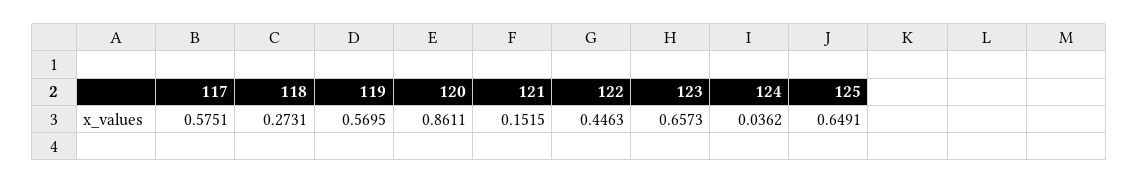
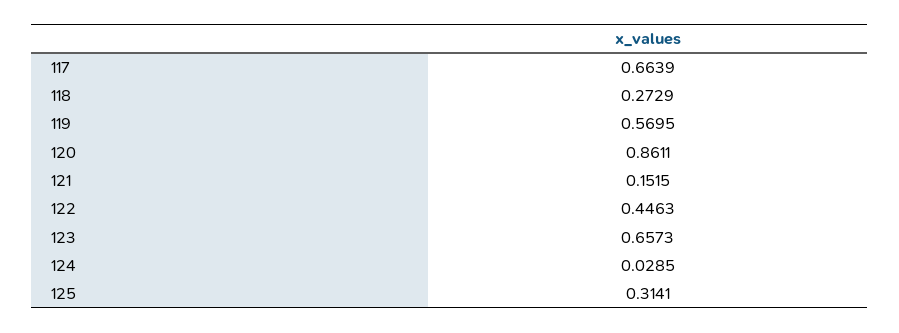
117: 0.5751 -> 0.6639
118: 0.2731 -> 0.2729
124: 0.0362 -> 0.0285
125: 0.6491 -> 0.3141

